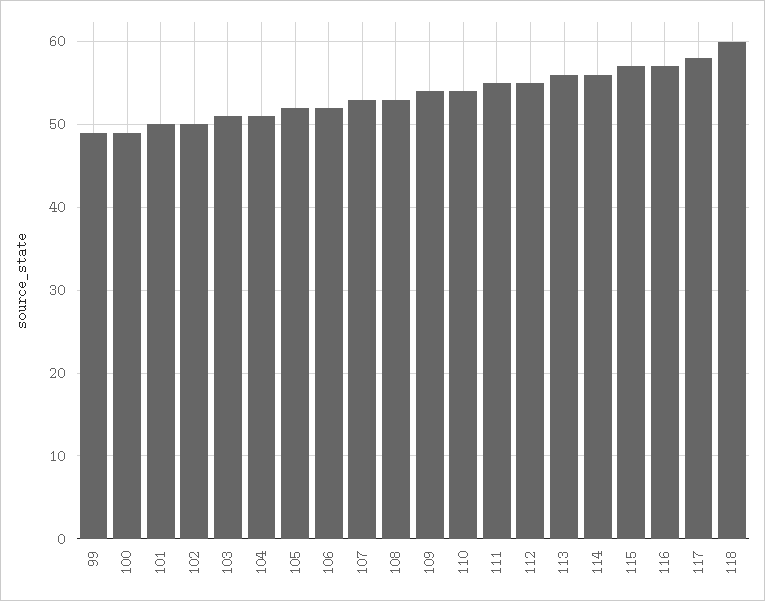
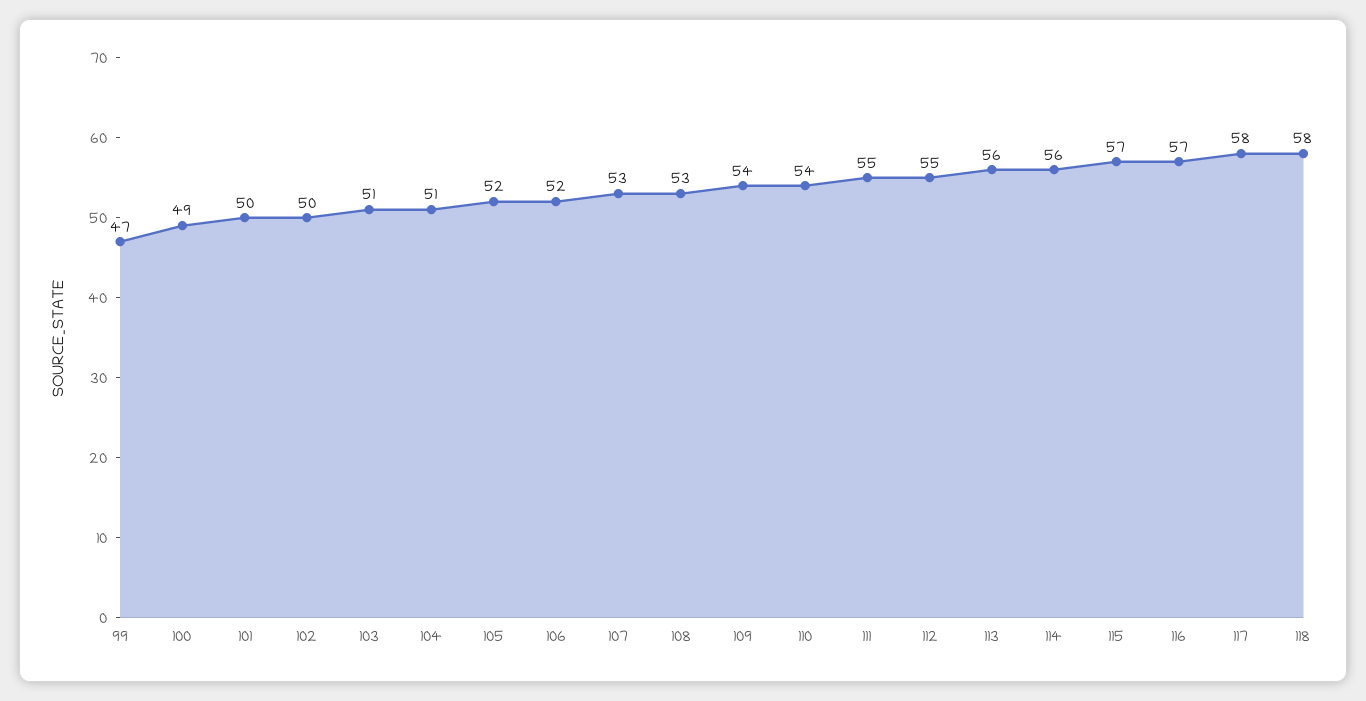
99: 49 -> 47
118: 60 -> 58

